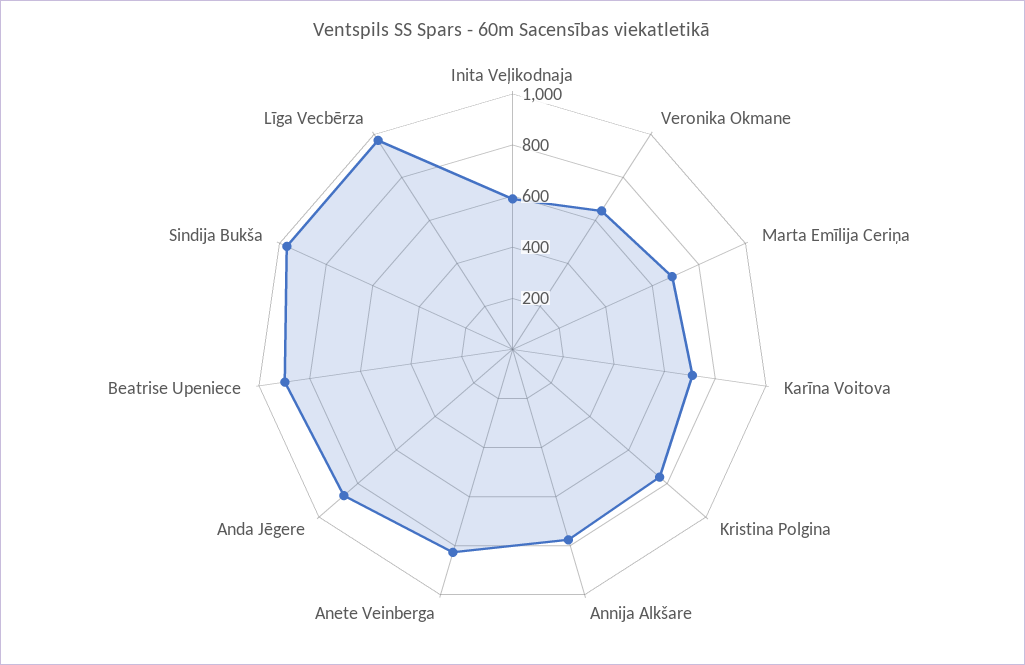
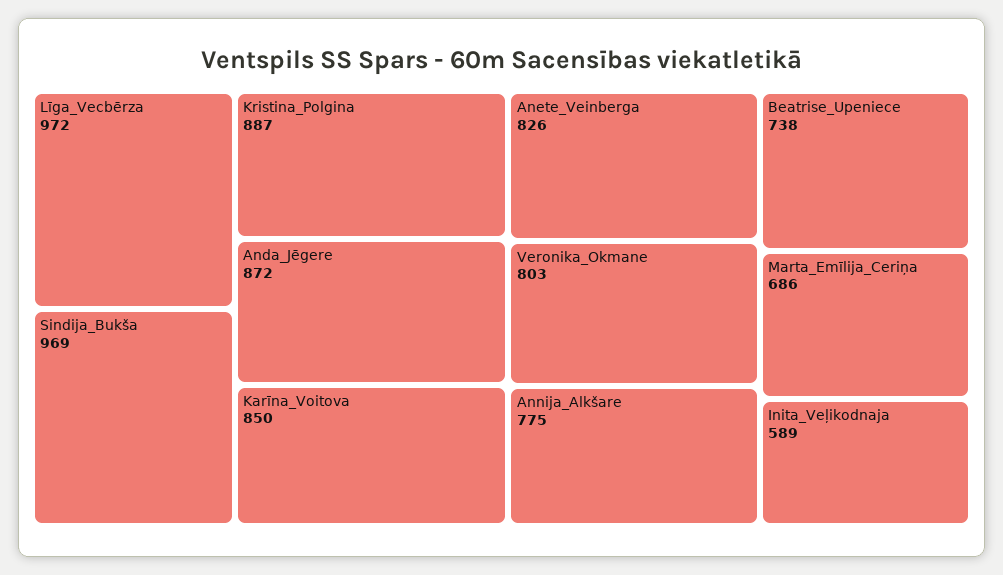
Veronika Okmane: 650 -> 803
Karīna Voitova: 700 -> 850
Kristina Polgina: 750 -> 887
Beatrise Upeniece: 900 -> 738

